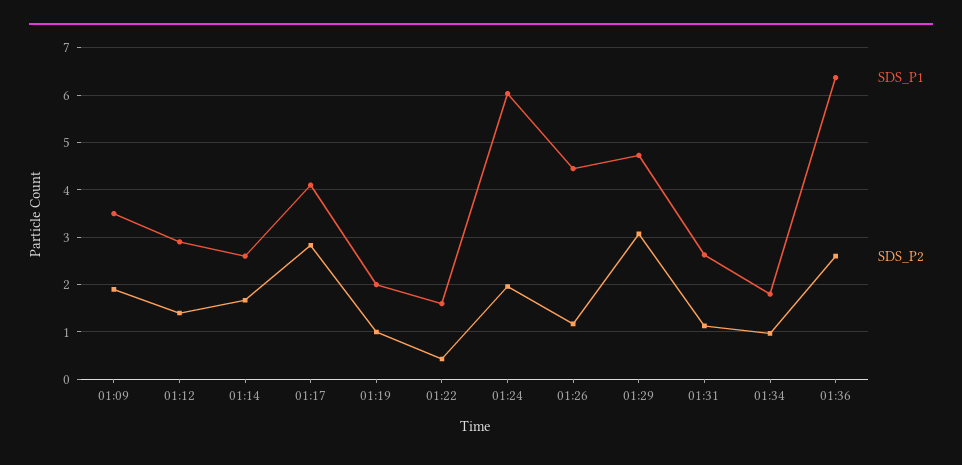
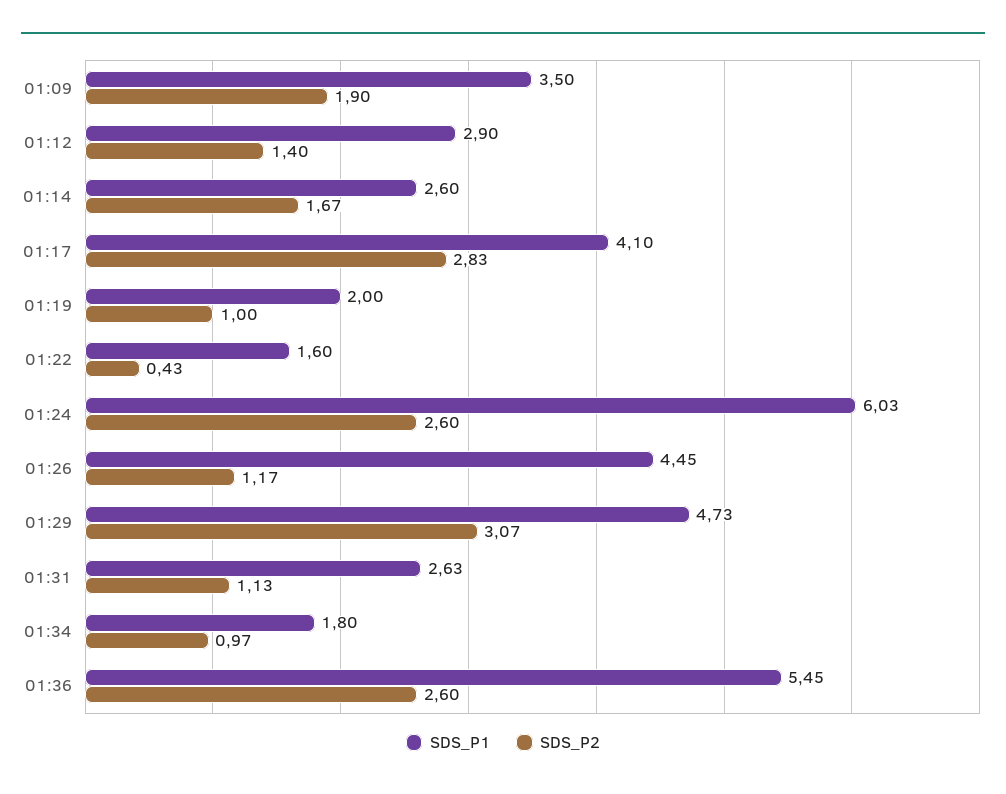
SDS_P2, 01:24: 2 -> 2.6
SDS_P1, 01:36: 6.4 -> 5.45

